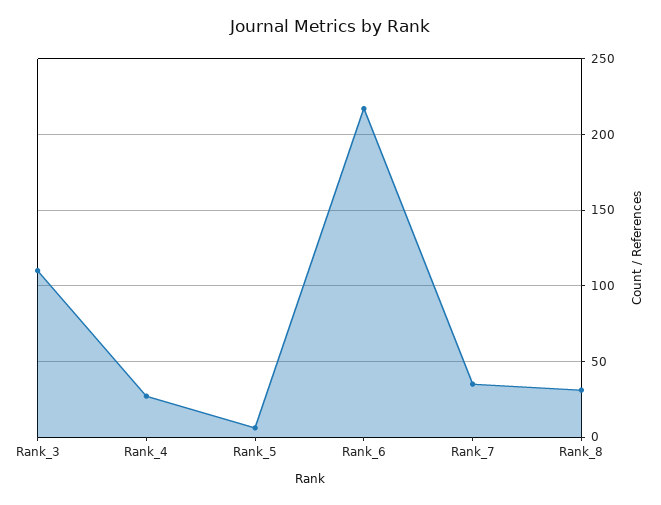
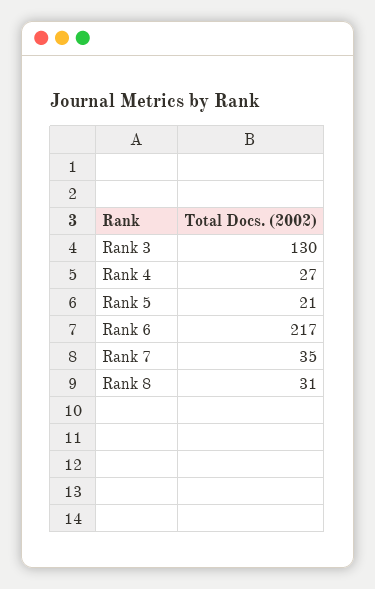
Rank_3: 110 -> 130
Rank_5: 5 -> 21

